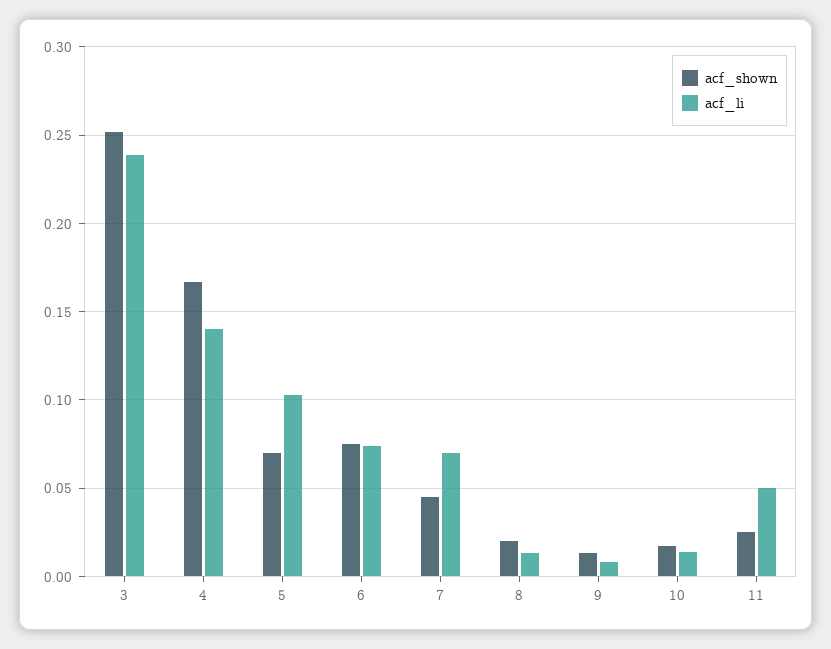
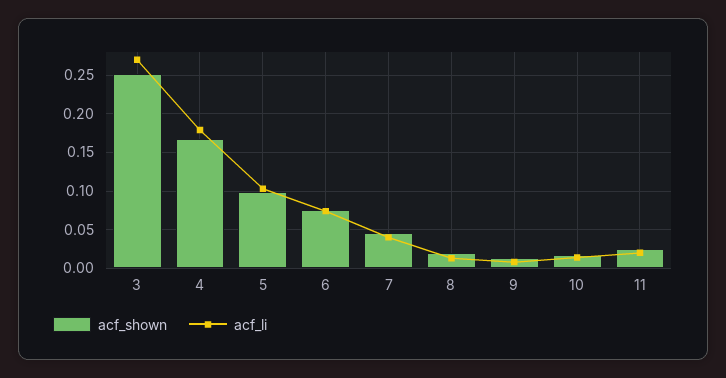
acf_li, 3: 0.24 -> 0.27
acf_li, 4: 0.14 -> 0.18
acf_shown, 5: 0.07 -> 0.1
acf_li, 7: 0.07 -> 0.04
acf_li, 11: 0.05 -> 0.02

